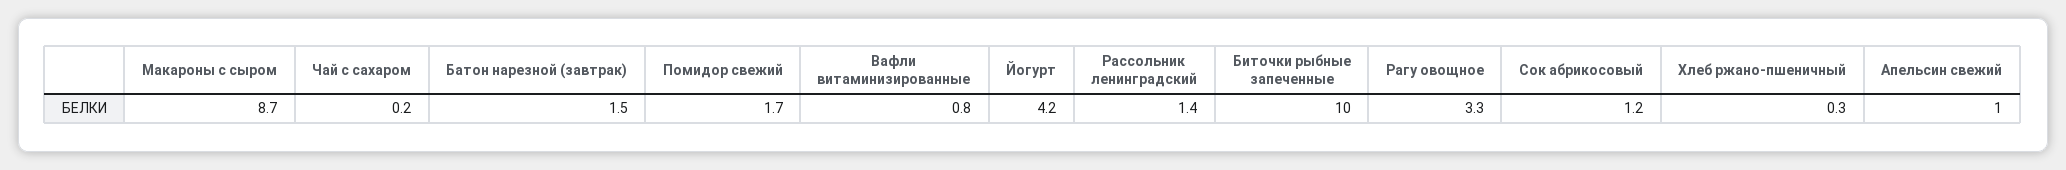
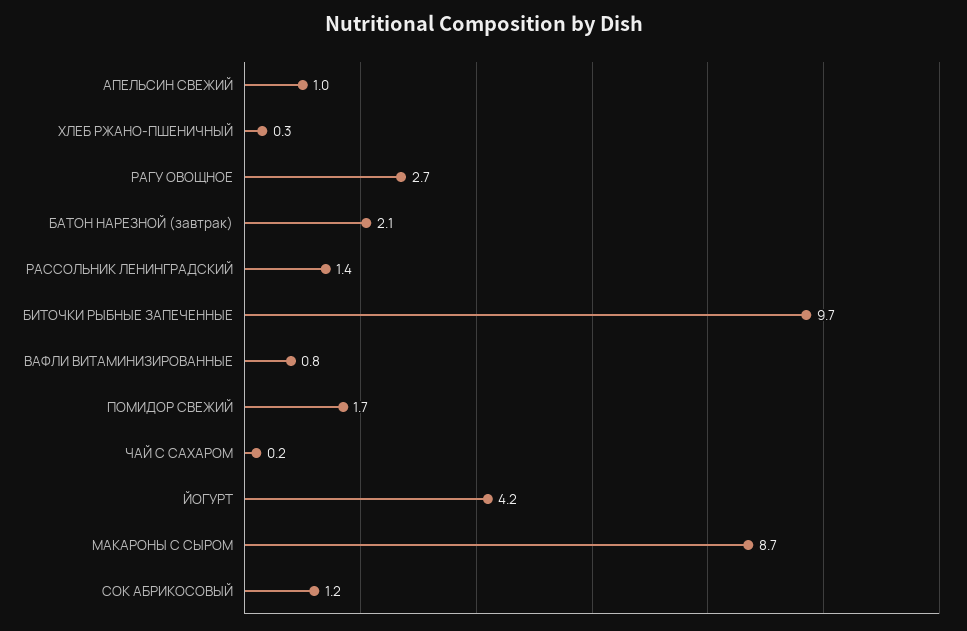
Батон нарезной (завтрак): 1.5 -> 2.1
Биточки рыбные запеченные: 10 -> 9.7
Рагу овощное: 3.3 -> 2.7

